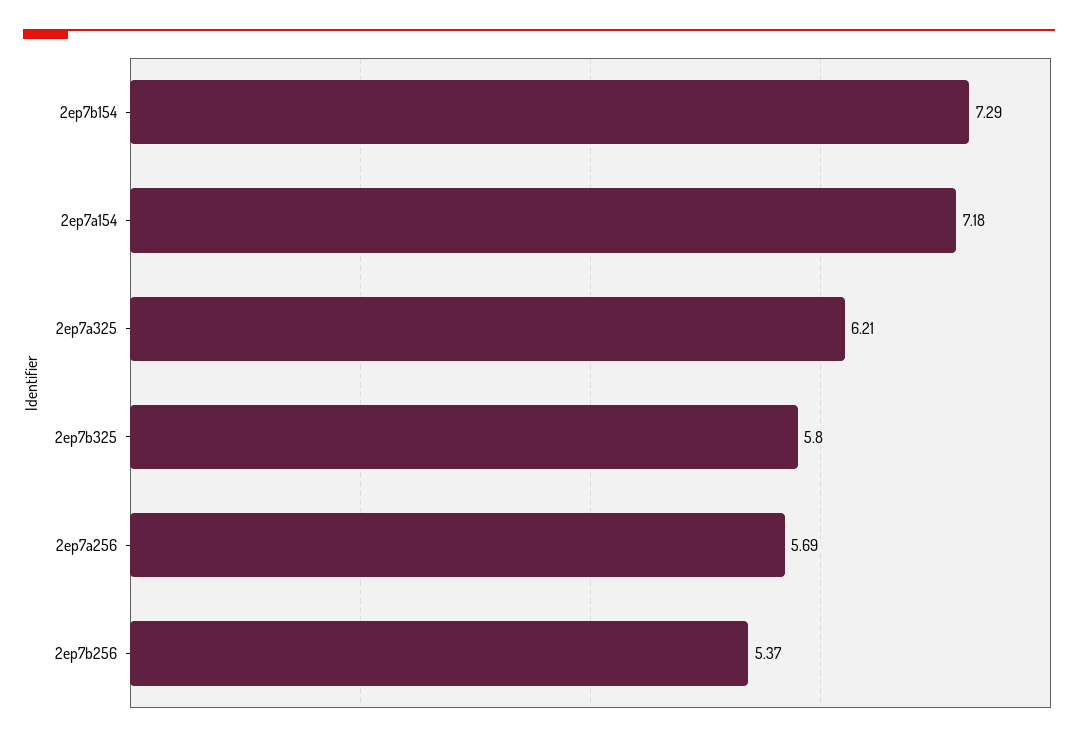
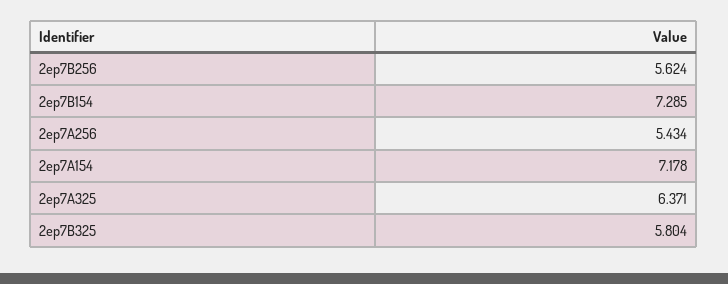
2ep7a325: 6.21 -> 6.371
2ep7a256: 5.69 -> 5.434
2ep7b256: 5.37 -> 5.624

